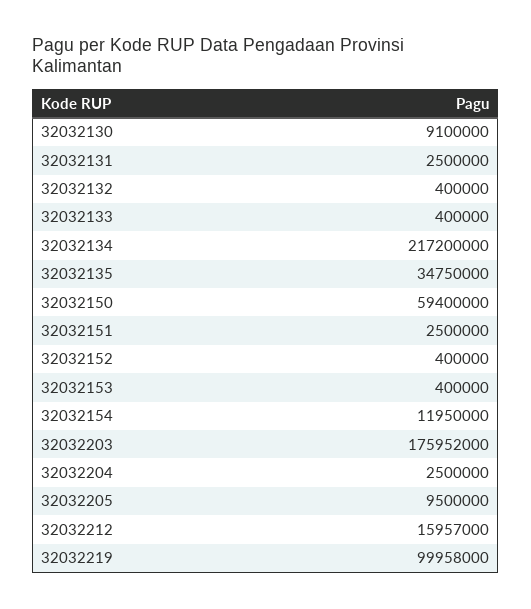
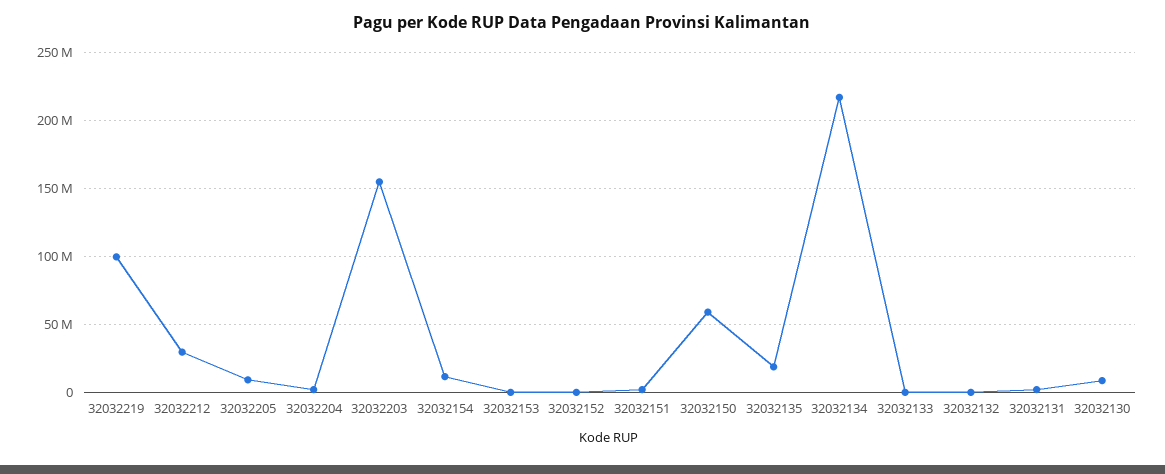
32032135: 34750000 -> 20000000
32032203: 175952000 -> 155000000
32032212: 15957000 -> 30000000

